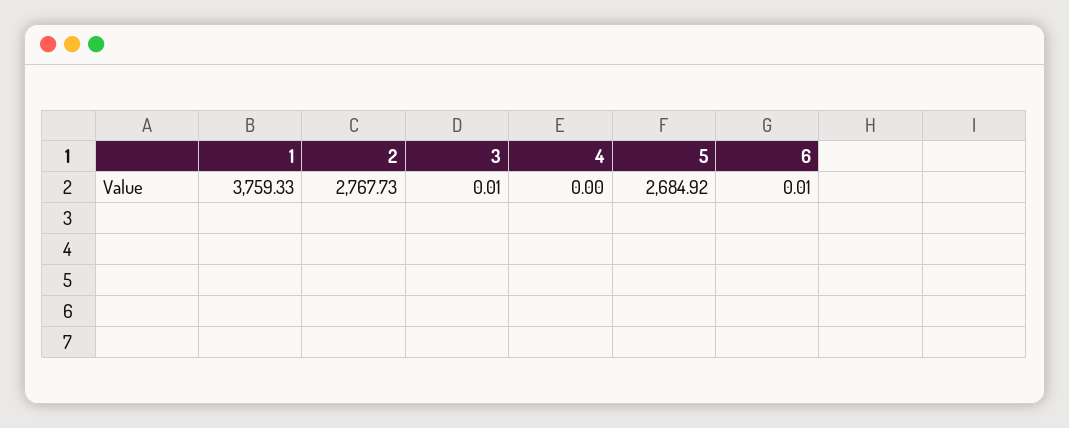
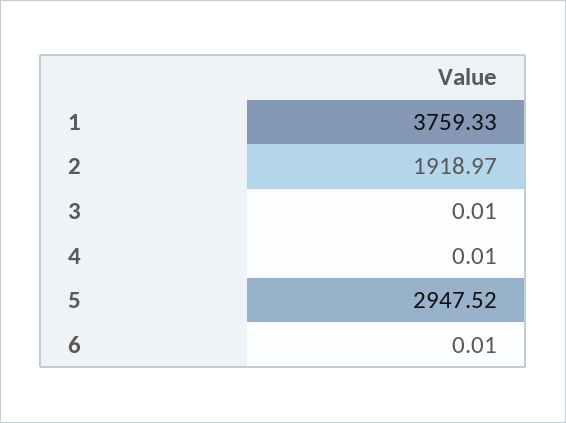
2: 2767.73 -> 1918.97
4: 0 -> 0.01
5: 2684.92 -> 2947.52

